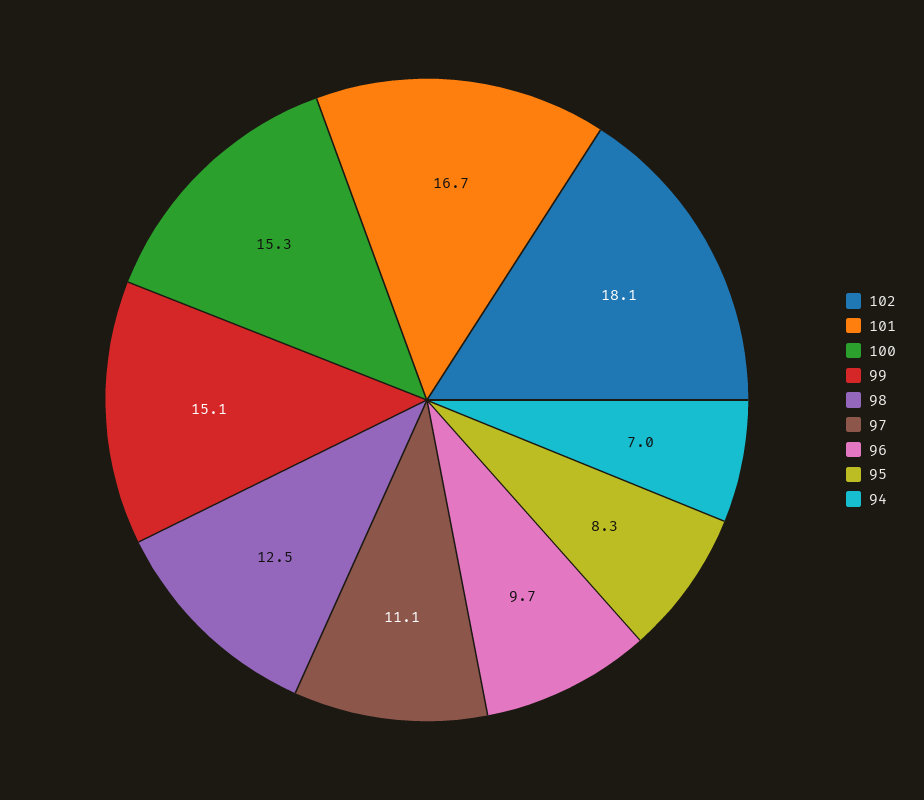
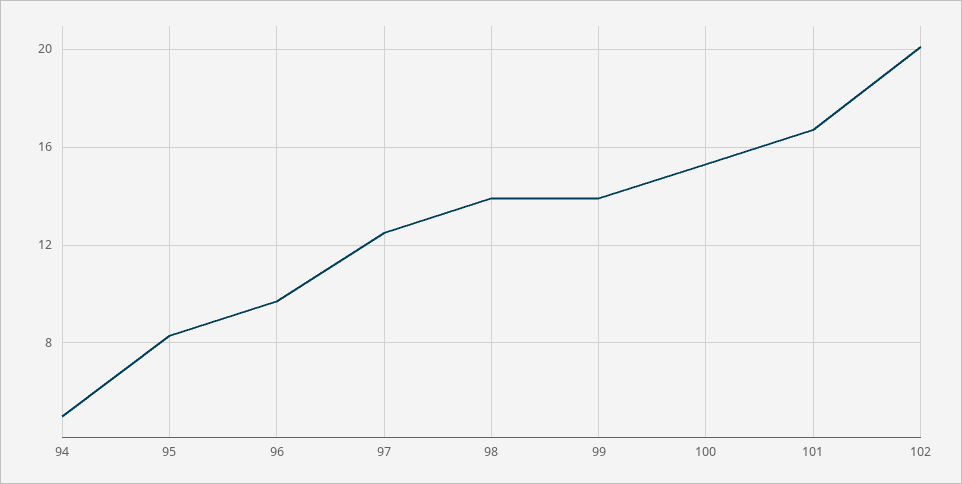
102: 18.1 -> 20
99: 15.1 -> 14
98: 12.5 -> 14
97: 11.1 -> 12.5
94: 7 -> 5

